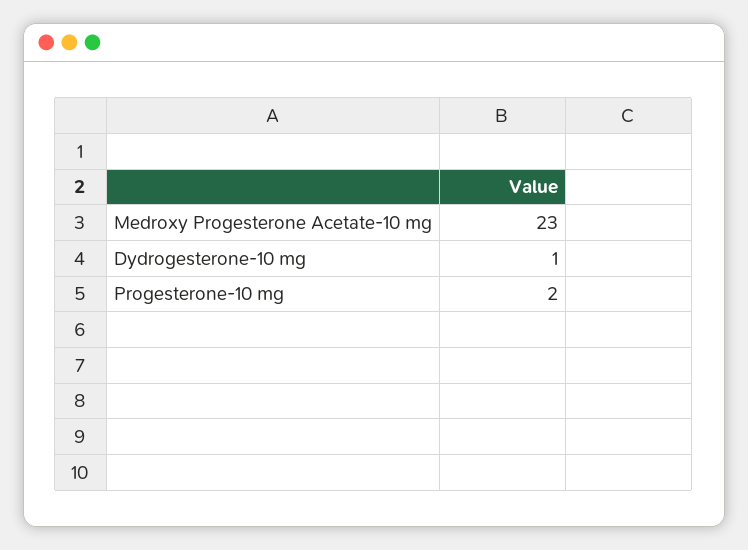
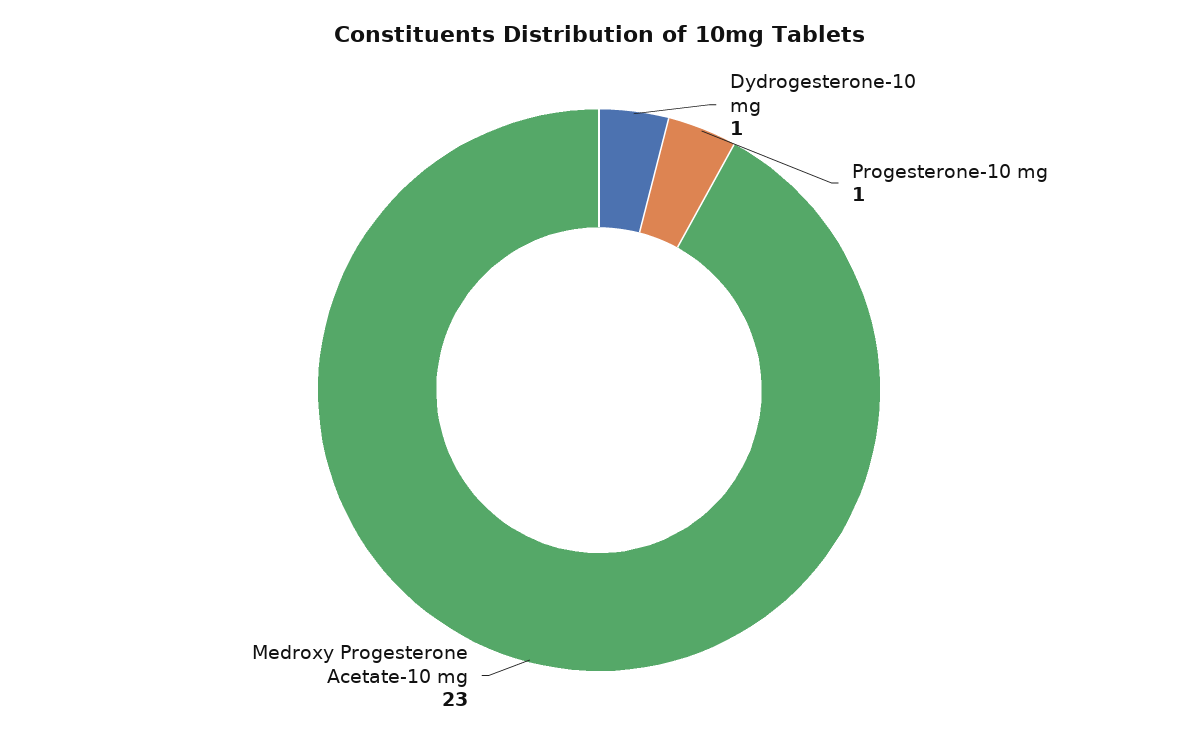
Progesterone-10 mg: 2 -> 1

